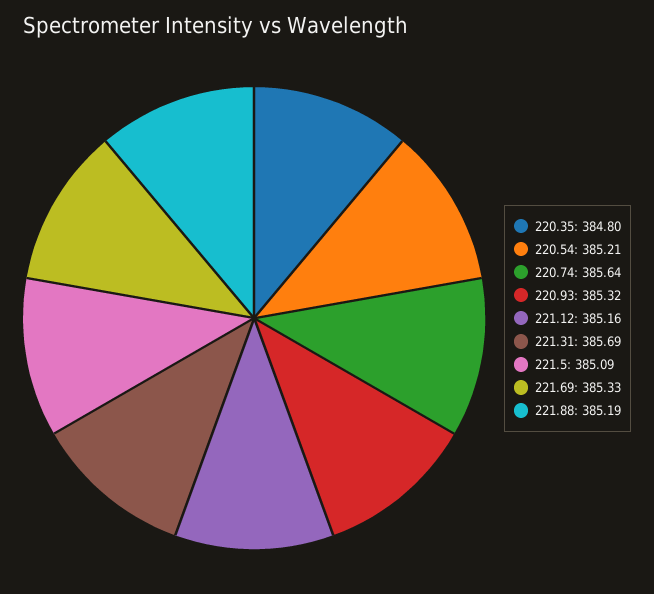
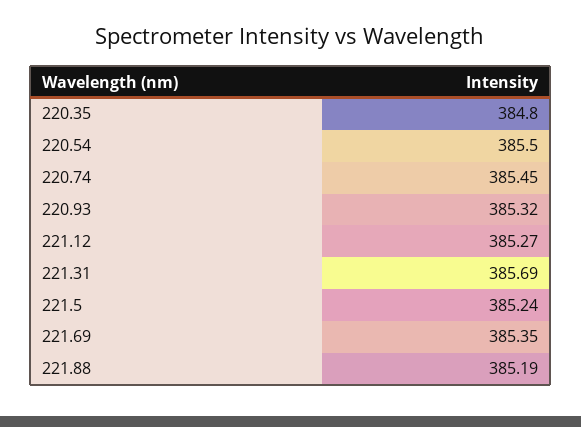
220.54: 385.21 -> 385.5
220.74: 385.64 -> 385.45
221.12: 385.16 -> 385.27
221.5: 385.09 -> 385.24
221.69: 385.33 -> 385.35

